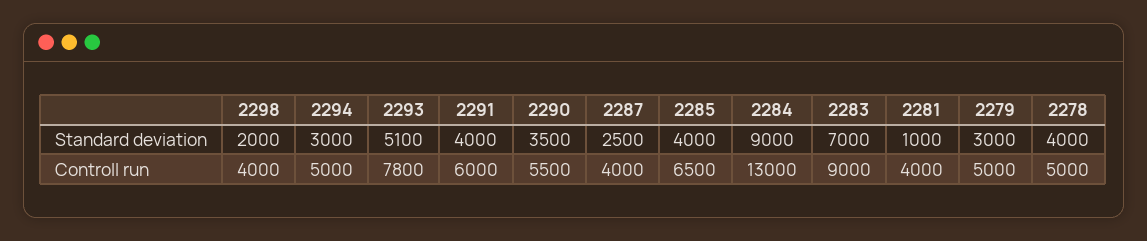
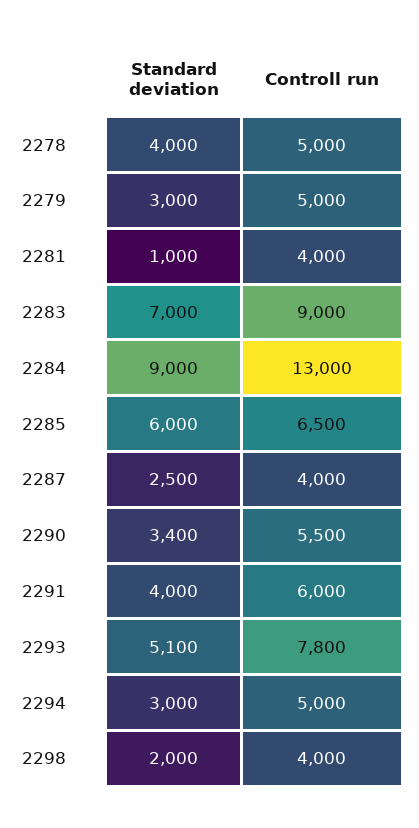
2290, Standard deviation: 3500 -> 3400
2285, Standard deviation: 4000 -> 6000

